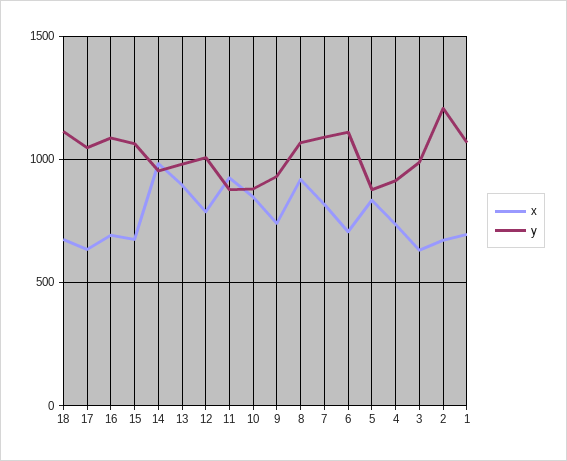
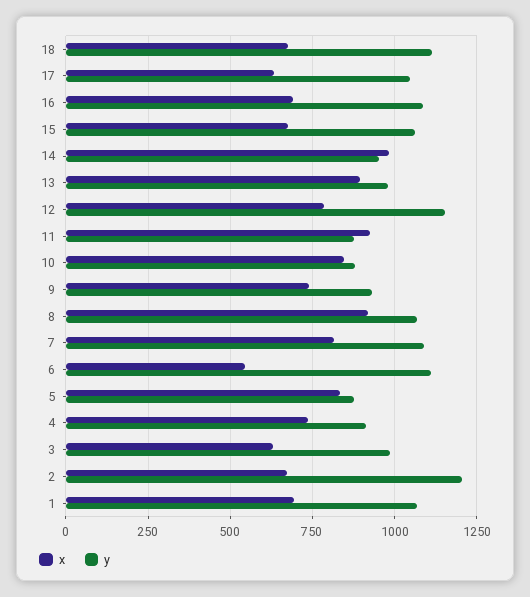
y, 12: 1000 -> 1150
x, 6: 700 -> 550

